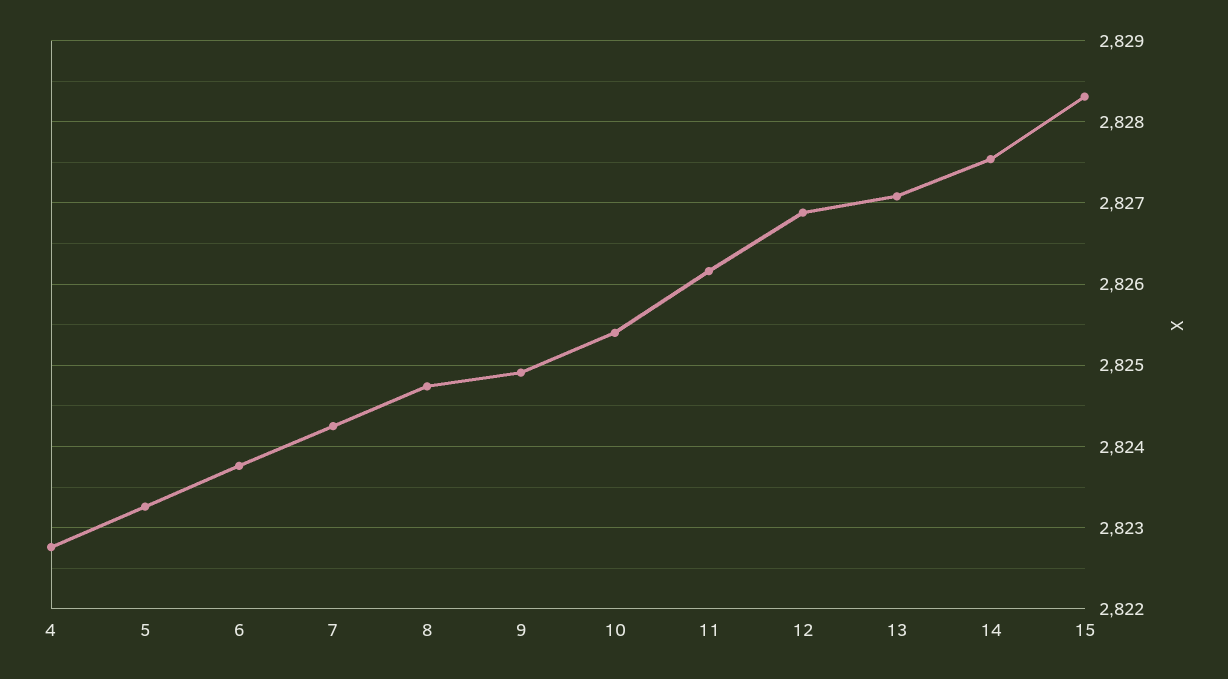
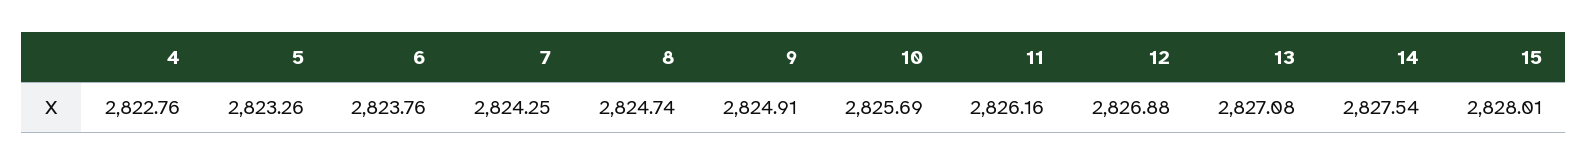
10: 2825.4 -> 2825.69
15: 2828.3 -> 2828.01

